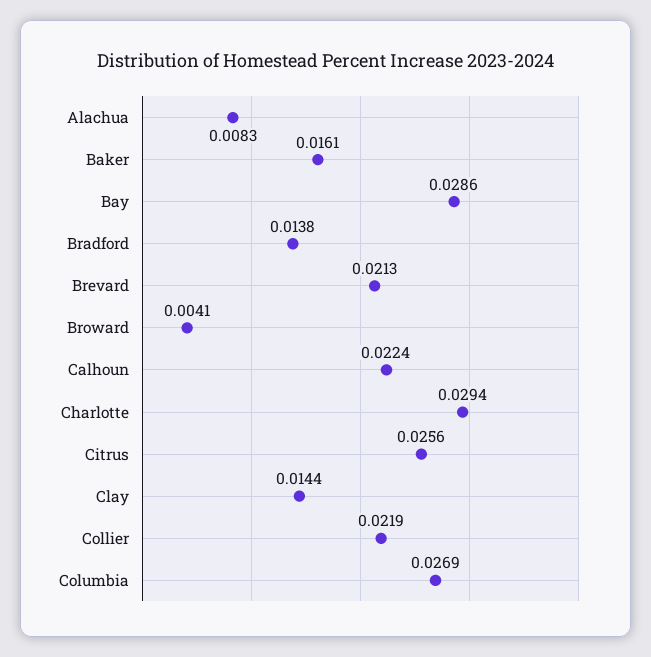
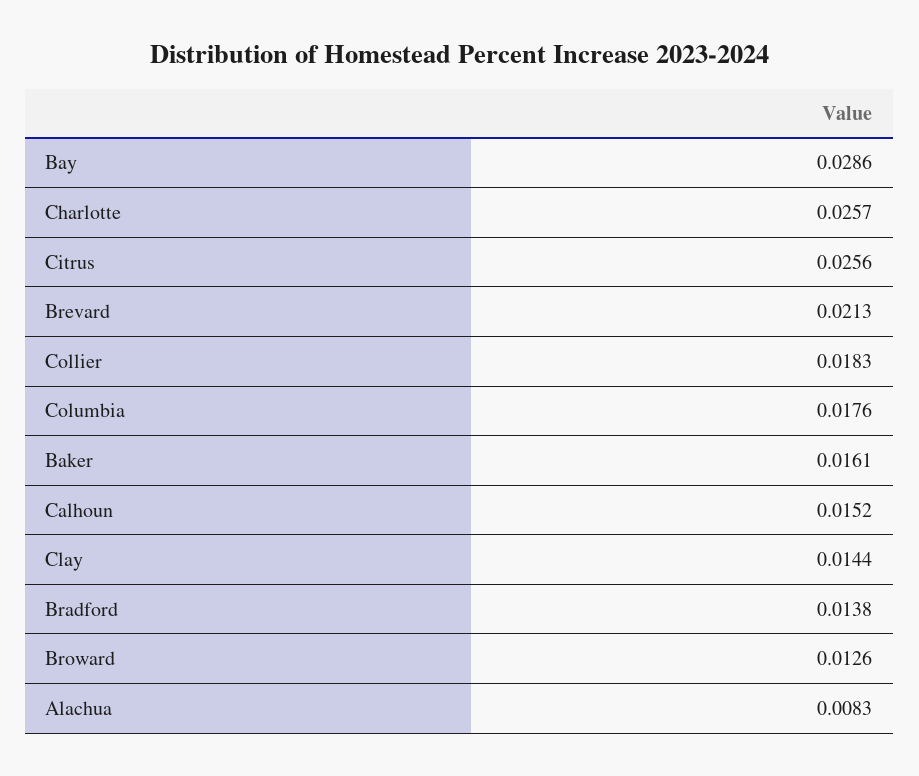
Broward: 0.0041 -> 0.0126
Calhoun: 0.0224 -> 0.0152
Charlotte: 0.0294 -> 0.0257
Collier: 0.0219 -> 0.0183
Columbia: 0.0269 -> 0.0176

